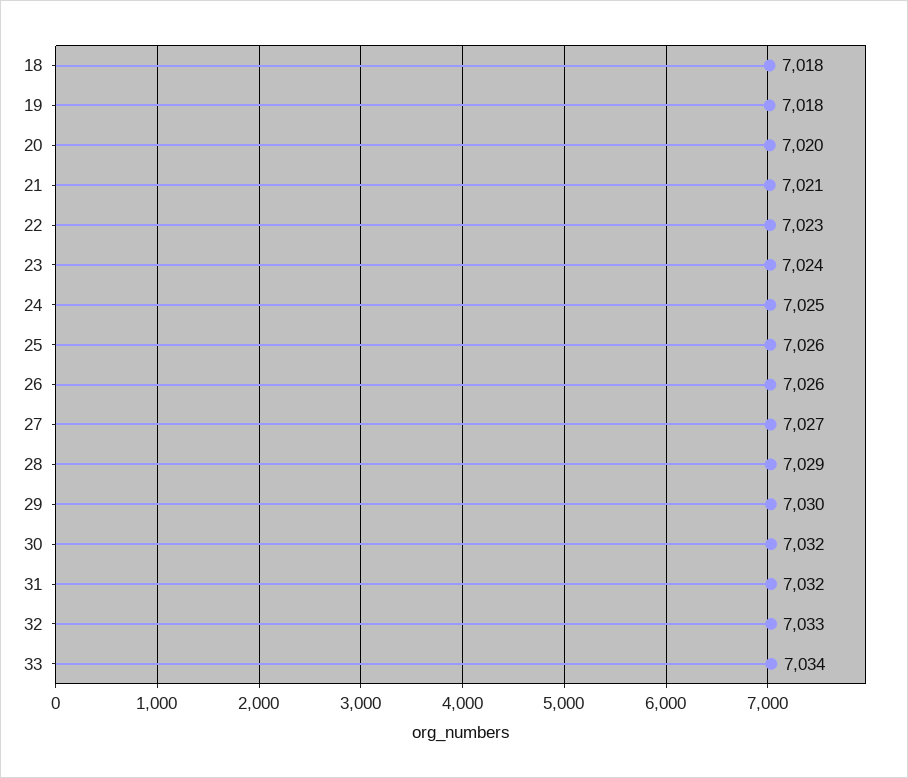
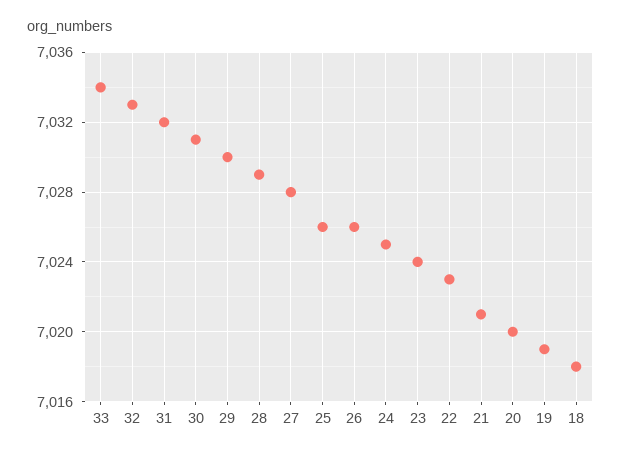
19: 7018 -> 7019
27: 7027 -> 7028
30: 7032 -> 7031

